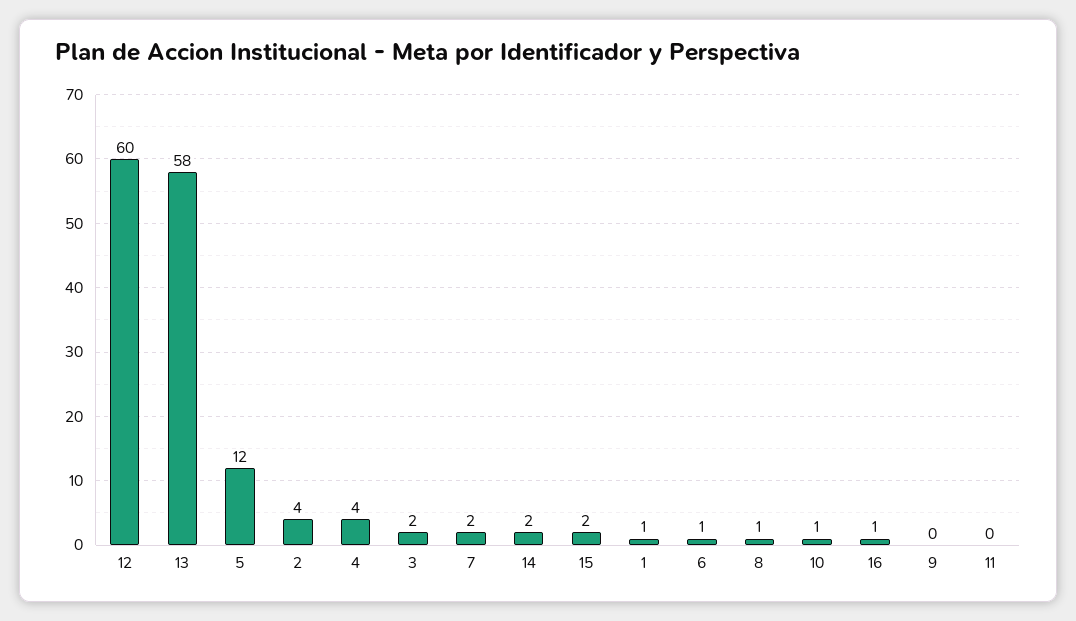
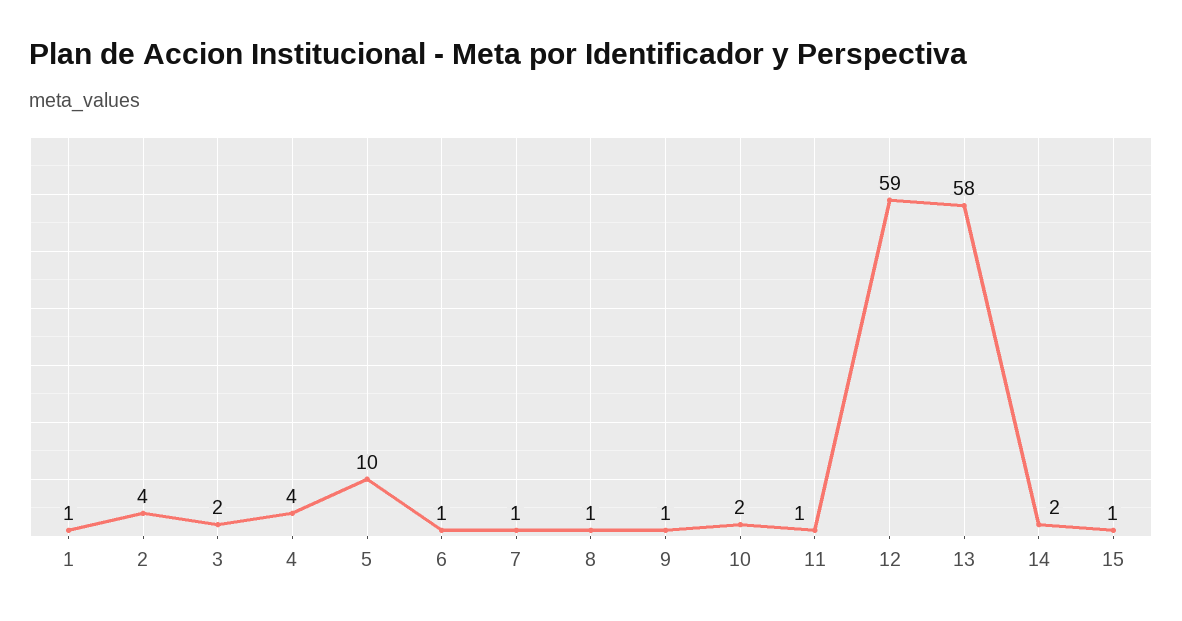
12: 60 -> 59
5: 12 -> 10
7: 2 -> 1
15: 2 -> 1
10: 1 -> 2
16: 1 -> none
9: 0 -> 1
11: 0 -> 1

